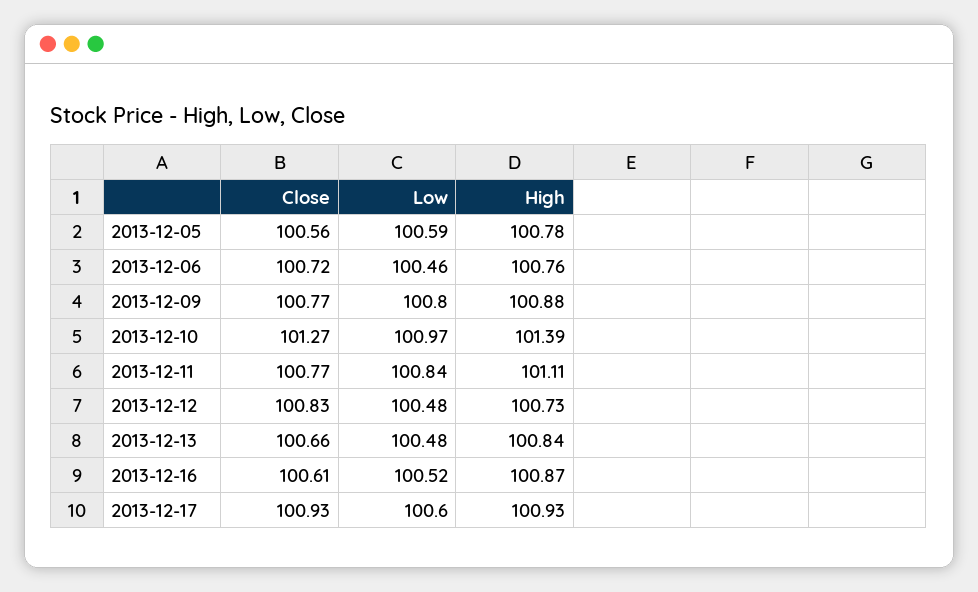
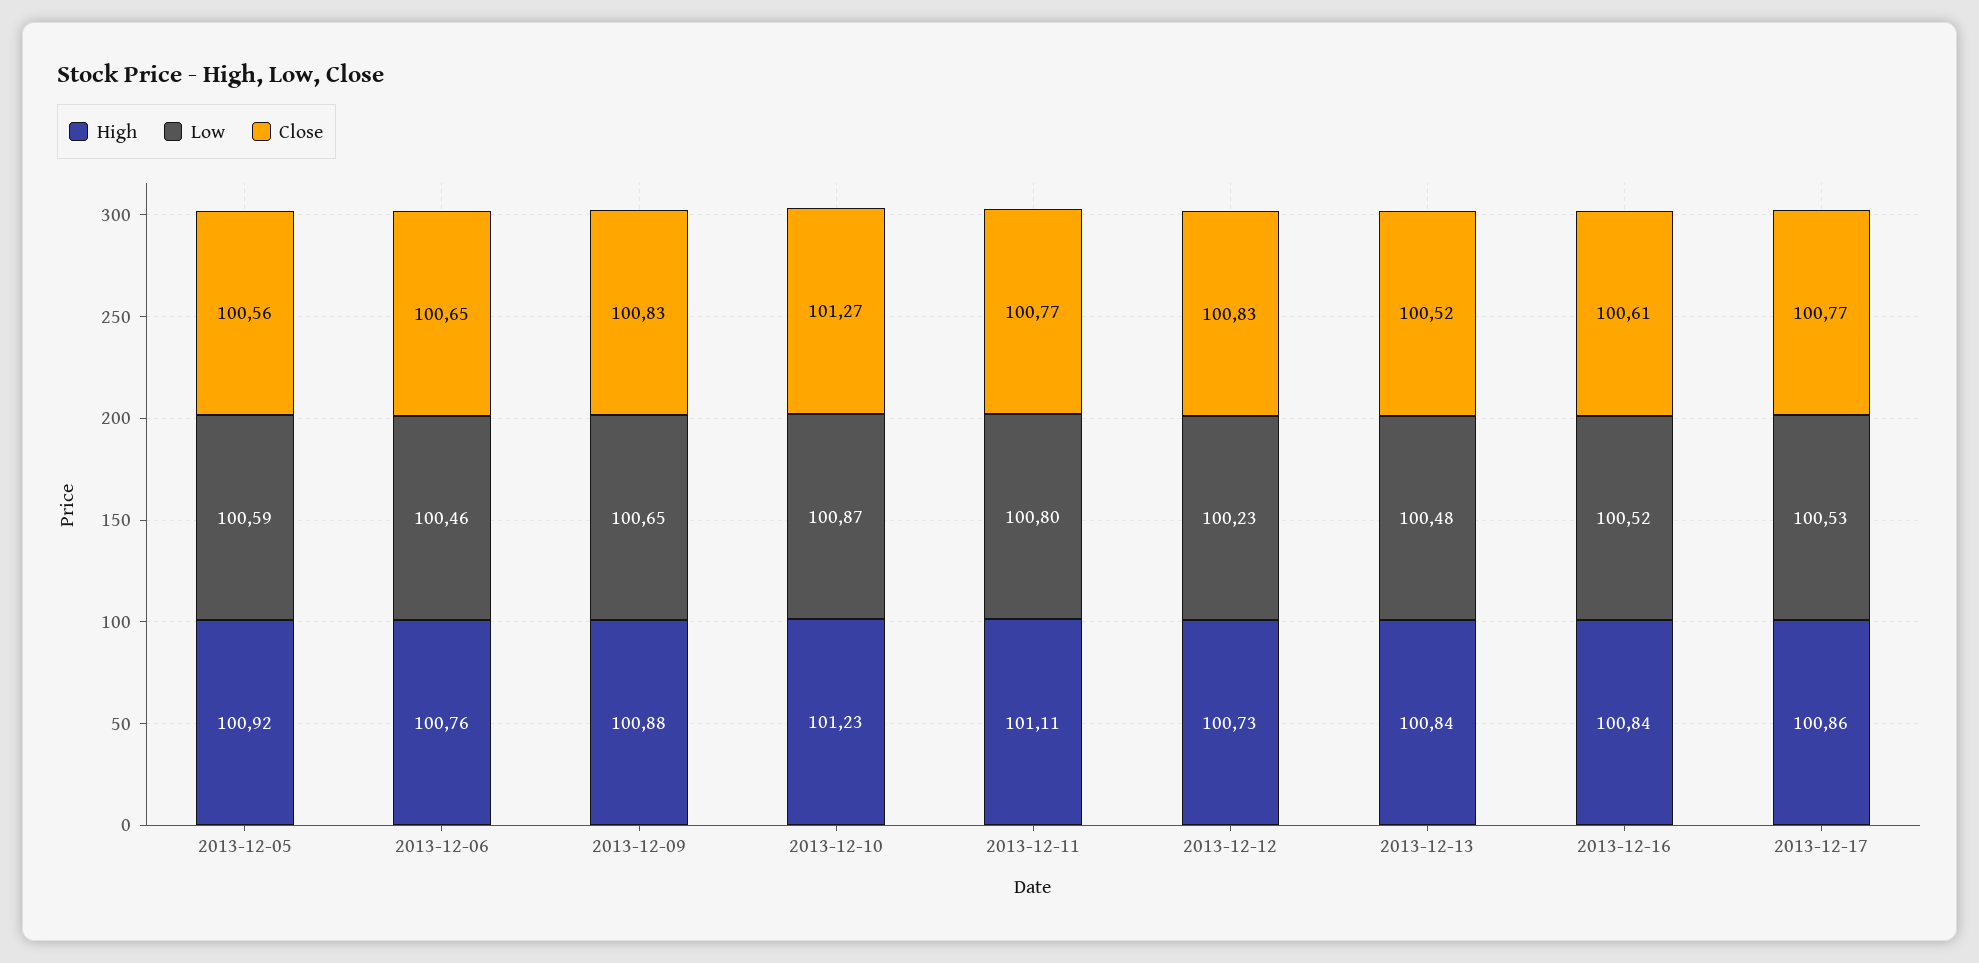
High, 2013-12-05: 100.78 -> 100.92
Close, 2013-12-06: 100.72 -> 100.65
Close, 2013-12-09: 100.77 -> 100.83
Low, 2013-12-09: 100.8 -> 100.65
Low, 2013-12-10: 100.97 -> 100.87
High, 2013-12-10: 101.39 -> 101.23
Low, 2013-12-11: 100.84 -> 100.8
Low, 2013-12-12: 100.48 -> 100.23
Close, 2013-12-13: 100.66 -> 100.52
High, 2013-12-16: 100.87 -> 100.84
Close, 2013-12-17: 100.93 -> 100.77
Low, 2013-12-17: 100.6 -> 100.53
High, 2013-12-17: 100.93 -> 100.86

